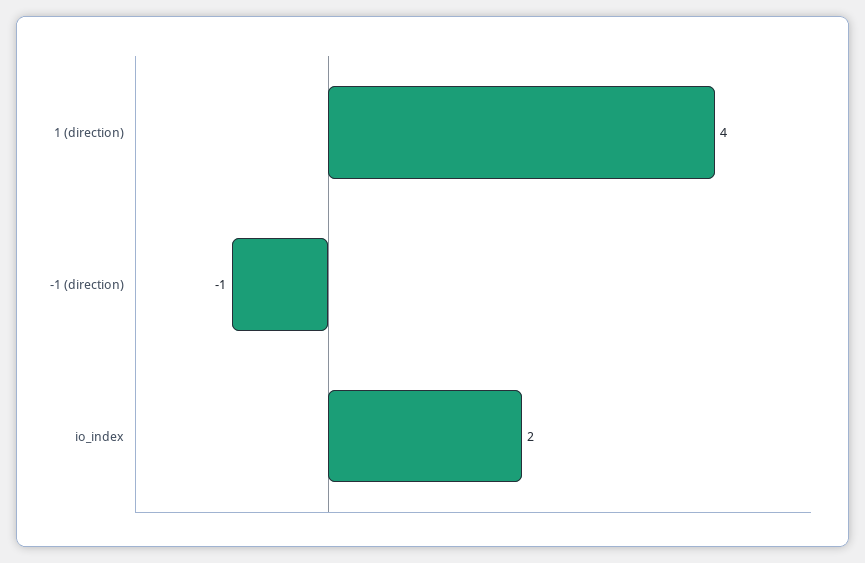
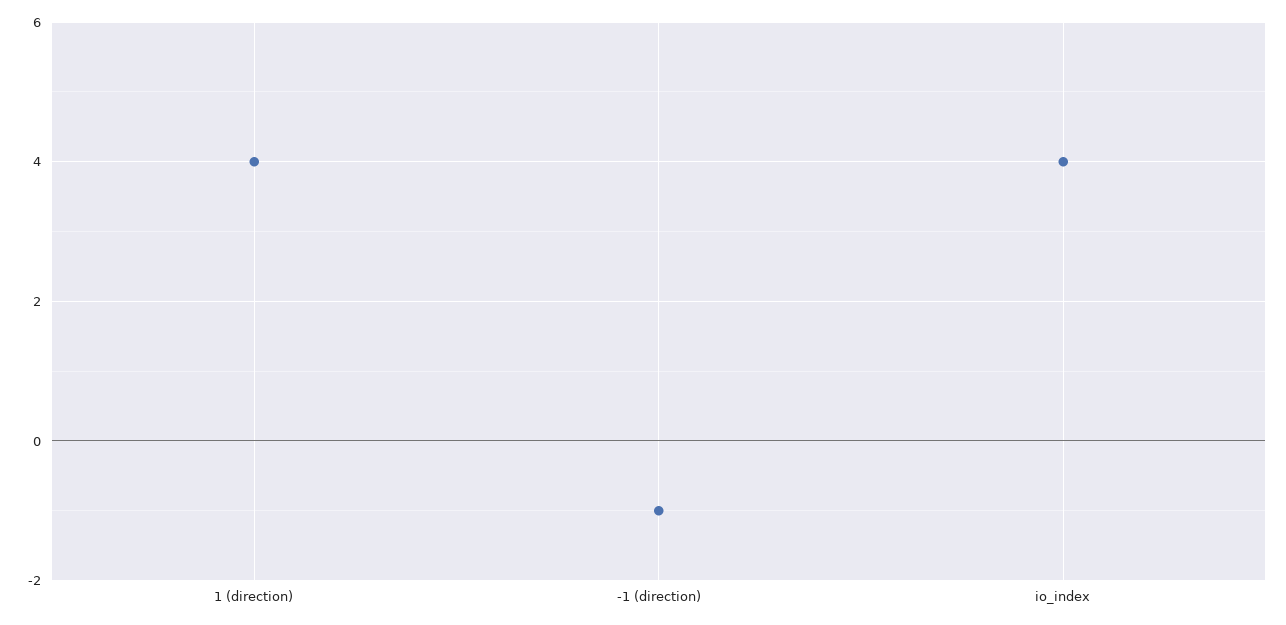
io_index: 2 -> 4

